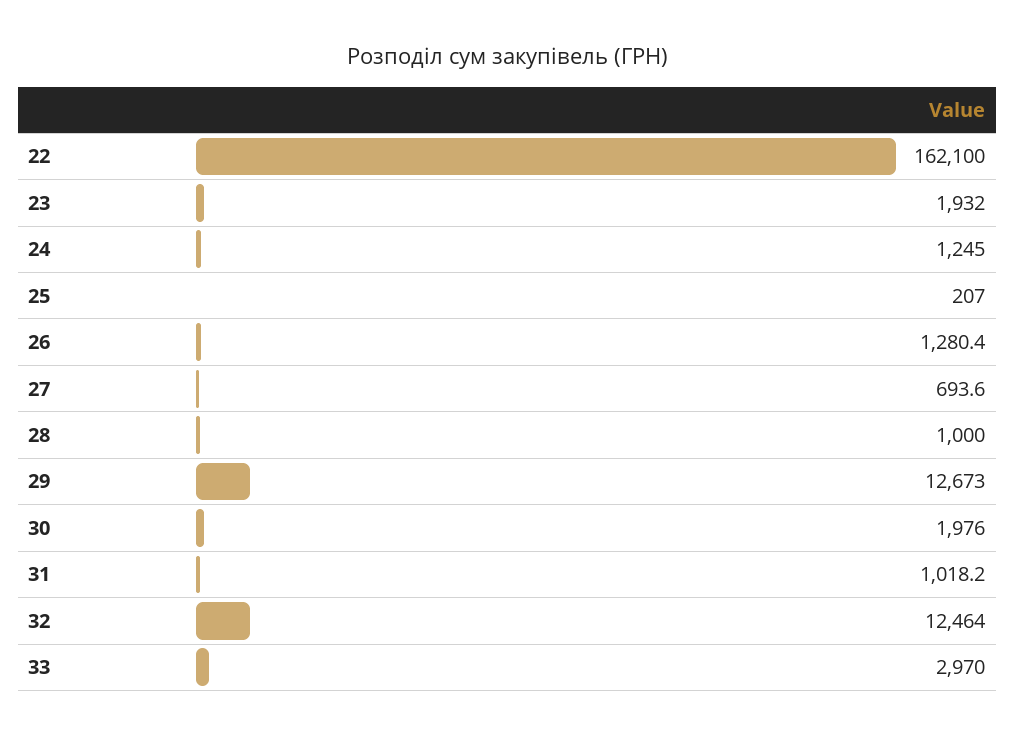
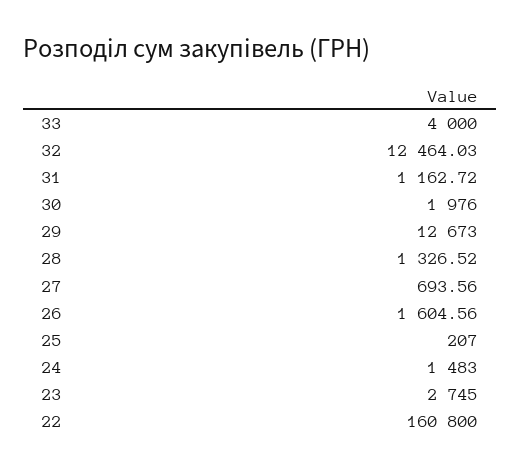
22: 162100 -> 160800
23: 1932 -> 2745
24: 1245 -> 1483
26: 1280.4 -> 1604.56
28: 1000 -> 1326.52
31: 1018.2 -> 1162.72
33: 2970 -> 4000

